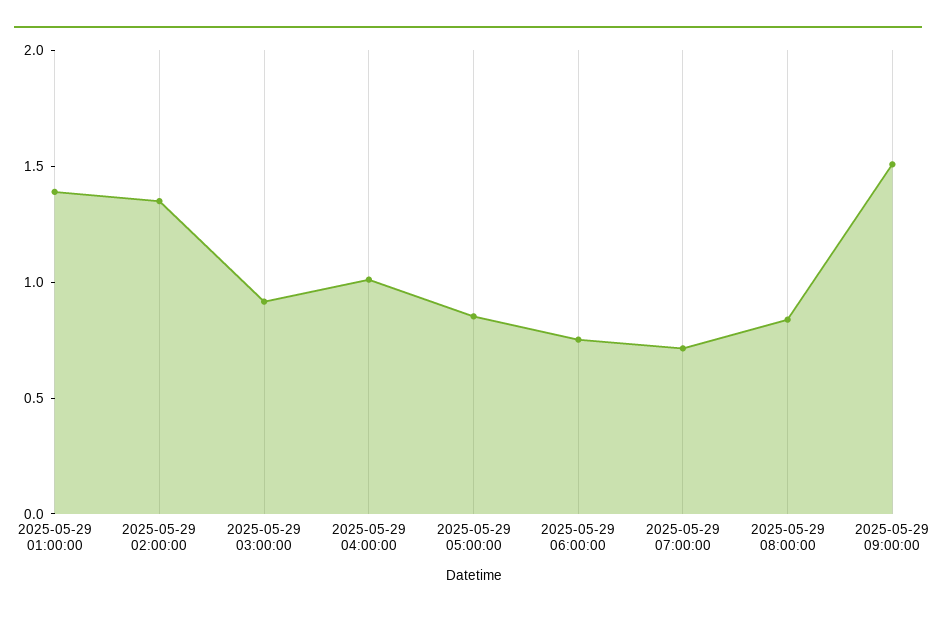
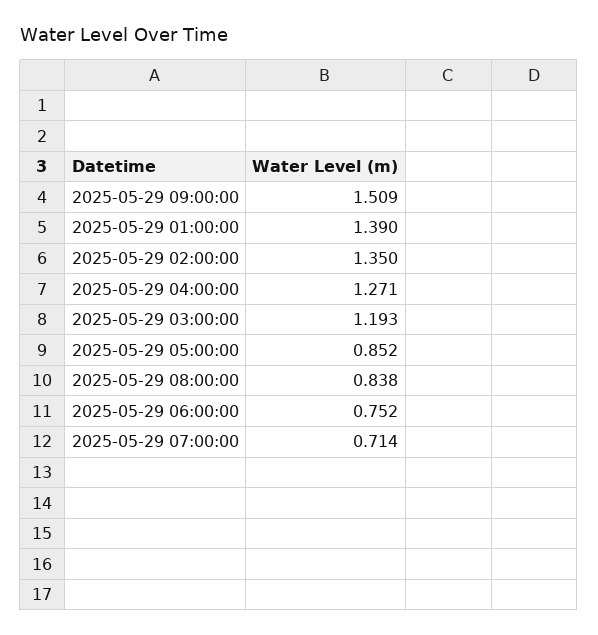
2025-05-29 03:00:00: 0.9 -> 1.193
2025-05-29 04:00:00: 1 -> 1.271

